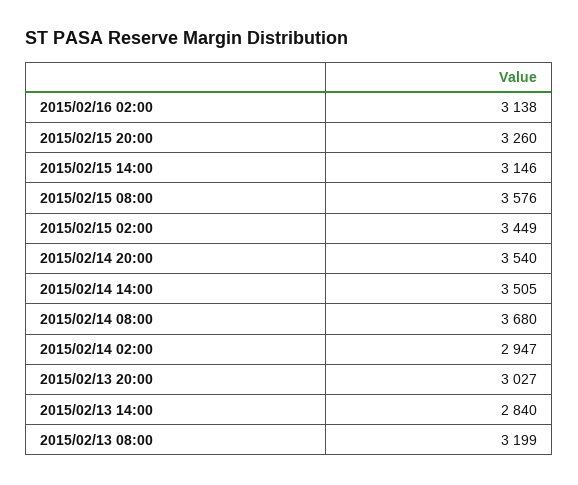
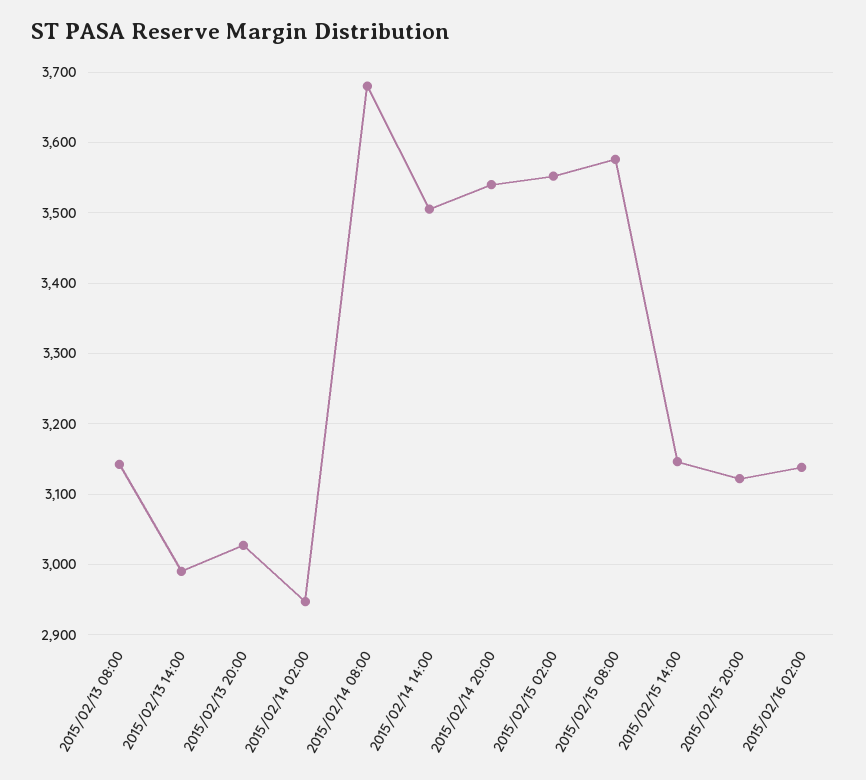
2015/02/15 20:00: 3260 -> 3120
2015/02/15 02:00: 3449 -> 3550
2015/02/13 14:00: 2840 -> 2990
2015/02/13 08:00: 3199 -> 3140

